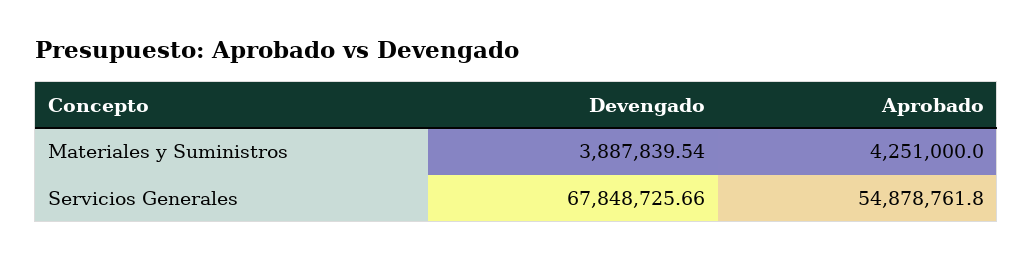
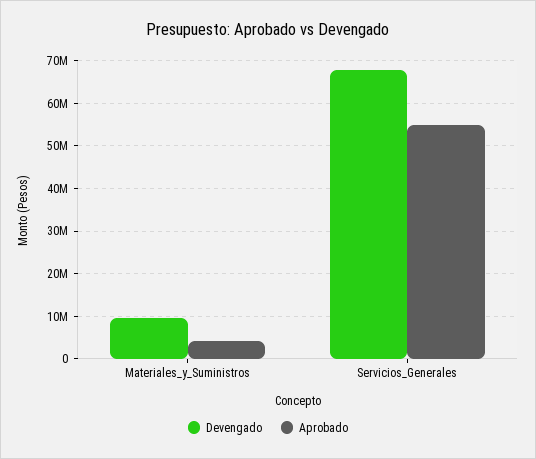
Devengado, Materiales y Suministros: 3887839.54 -> 10000000

